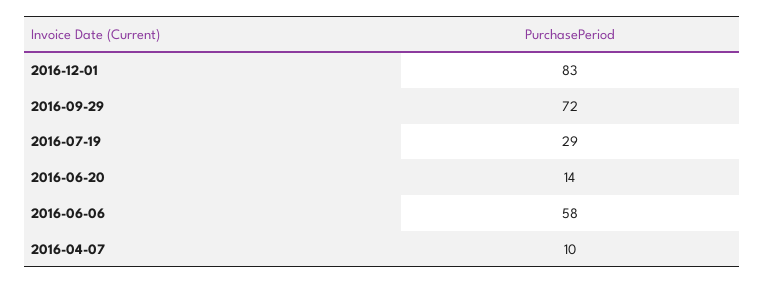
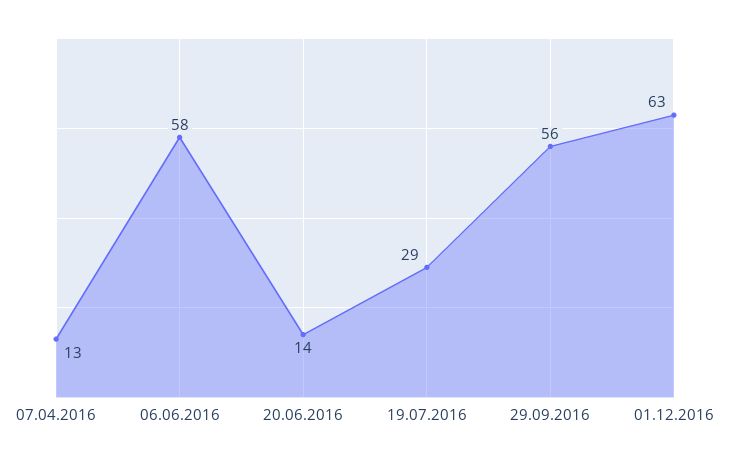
2016-12-01: 83 -> 63
2016-09-29: 72 -> 56
2016-04-07: 10 -> 13

